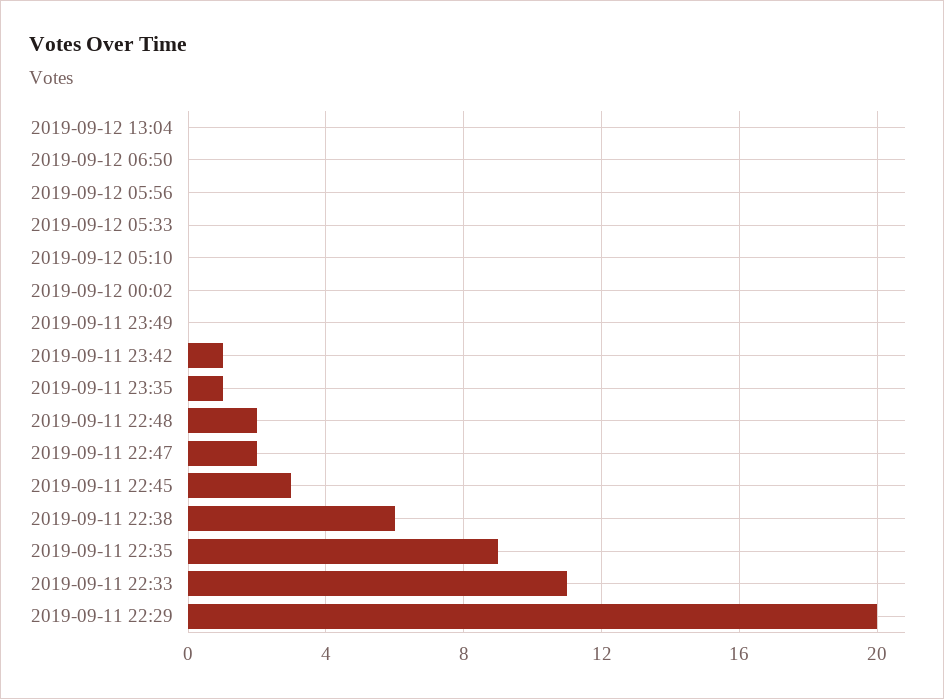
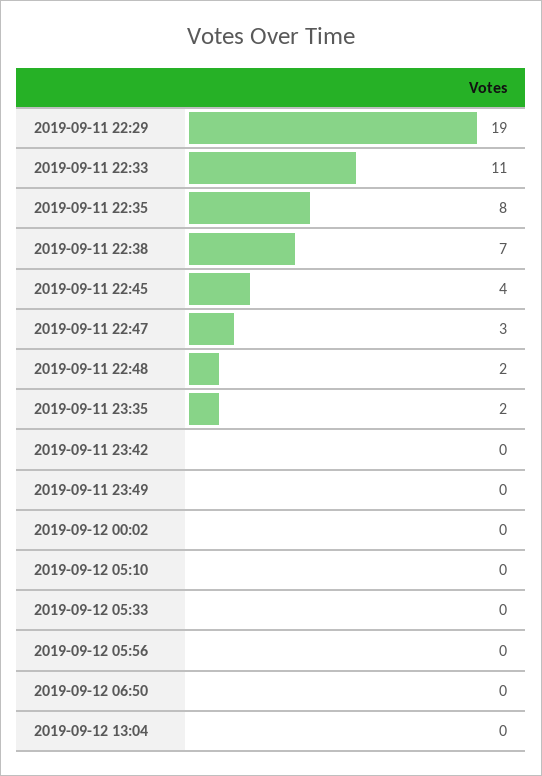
2019-09-11 23:42: 1 -> 0
2019-09-11 23:35: 1 -> 2
2019-09-11 22:47: 2 -> 3
2019-09-11 22:45: 3 -> 4
2019-09-11 22:38: 6 -> 7
2019-09-11 22:35: 9 -> 8
2019-09-11 22:29: 20 -> 19

